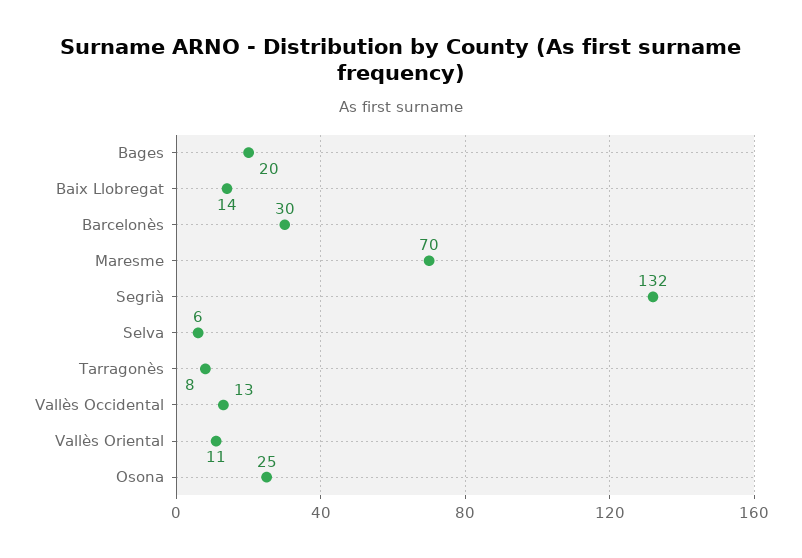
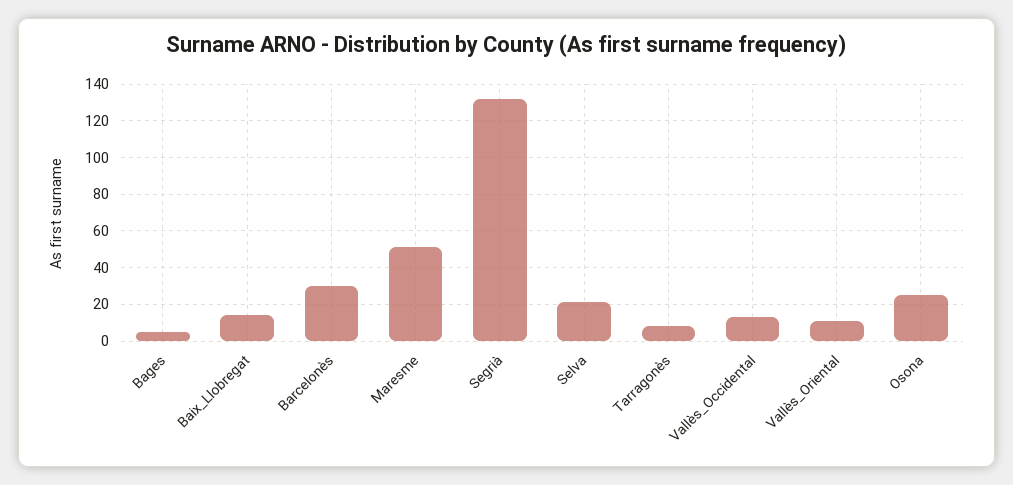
Bages: 20 -> 5
Maresme: 70 -> 50
Selva: 6 -> 20

